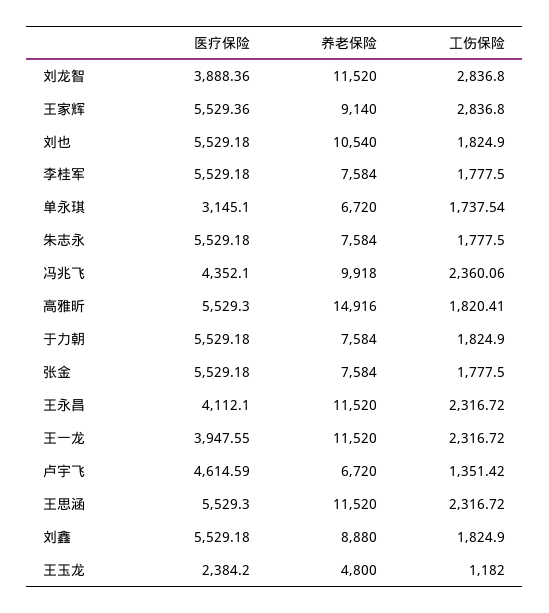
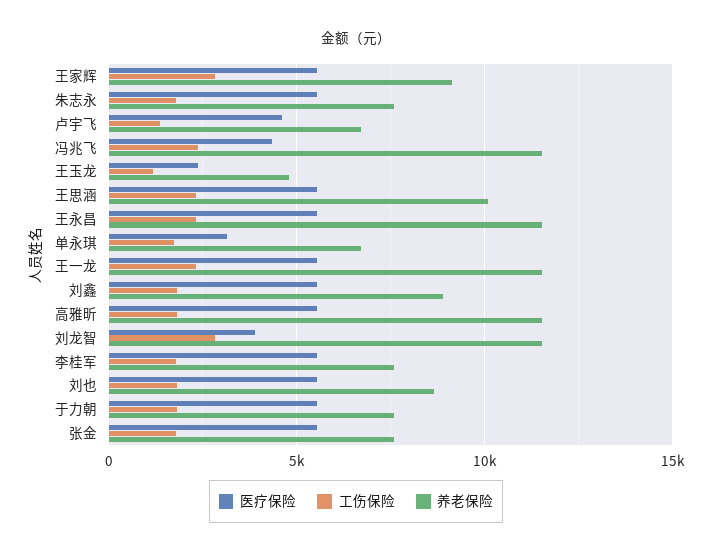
养老保险, 刘也: 10540 -> 8500
养老保险, 冯兆飞: 9918 -> 11500
养老保险, 高雅昕: 14916 -> 11500
医疗保险, 王永昌: 4112.1 -> 5500
医疗保险, 王一龙: 3947.55 -> 5500
养老保险, 王思涵: 11520 -> 10000

